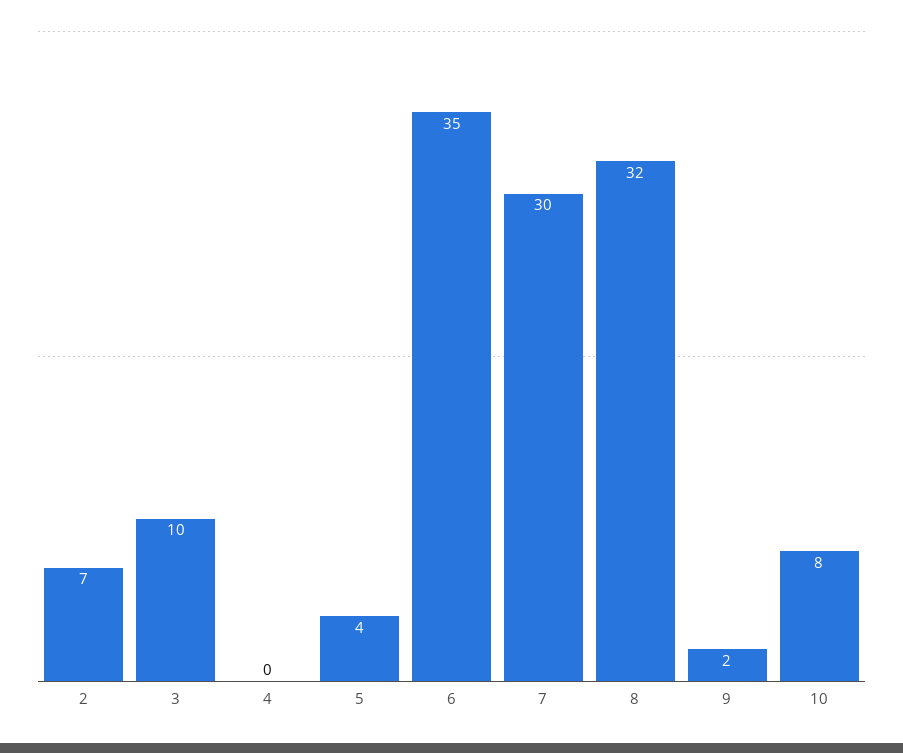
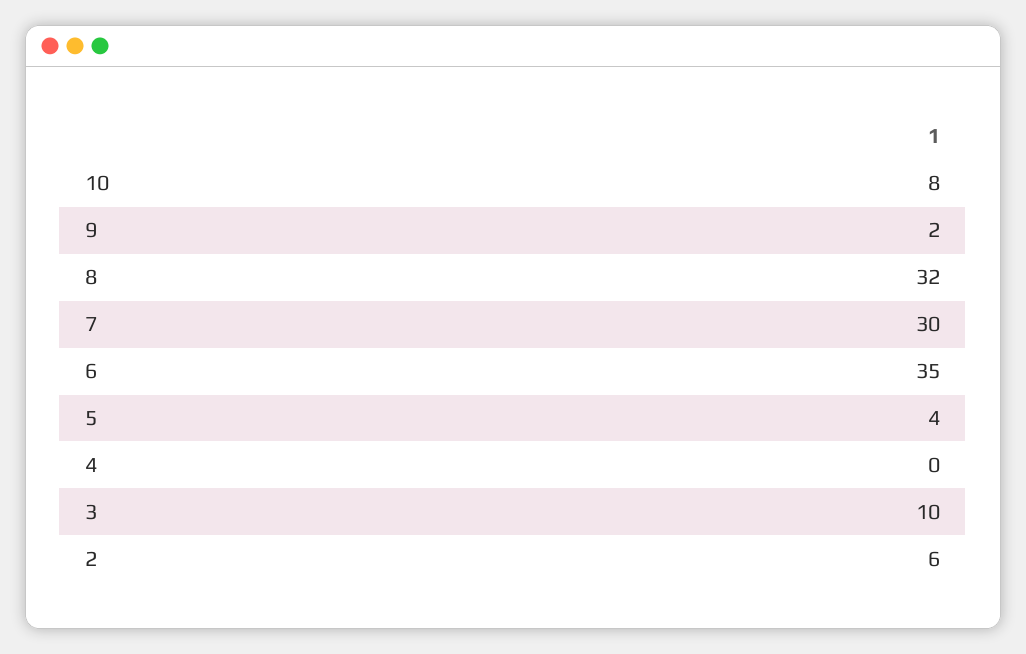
2: 7 -> 6

